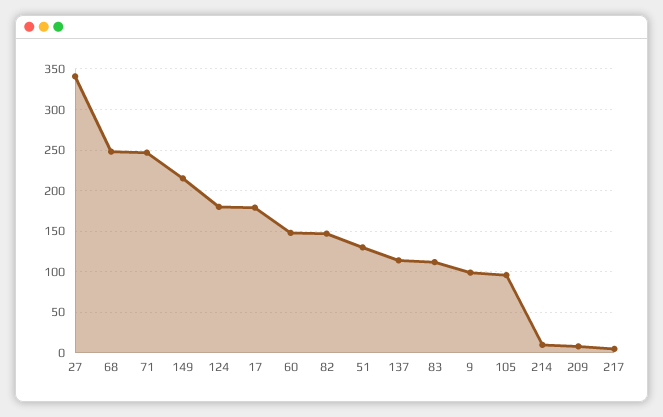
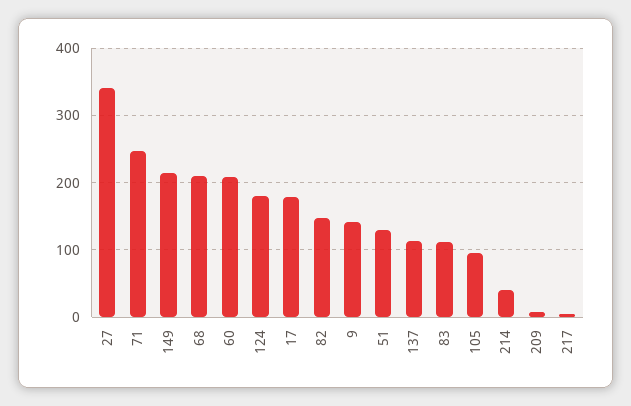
68: 250 -> 210
60: 150 -> 210
9: 100 -> 140
214: 10 -> 40

